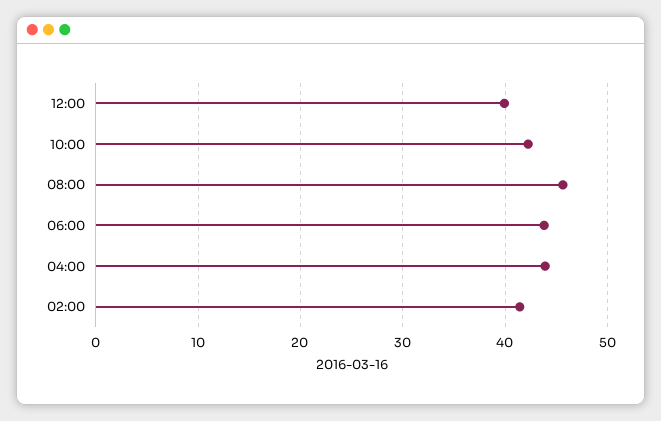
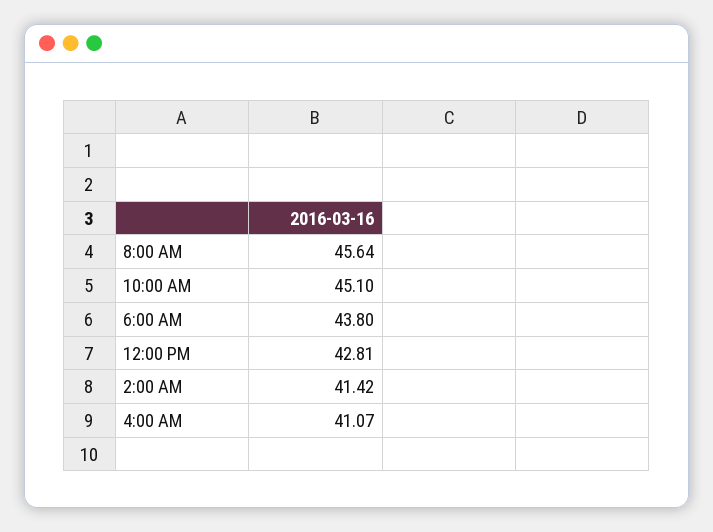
12:00: 40 -> 42.81
10:00: 42 -> 45.1
04:00: 44 -> 41.07

